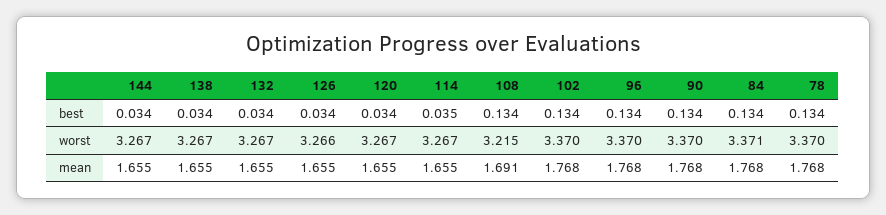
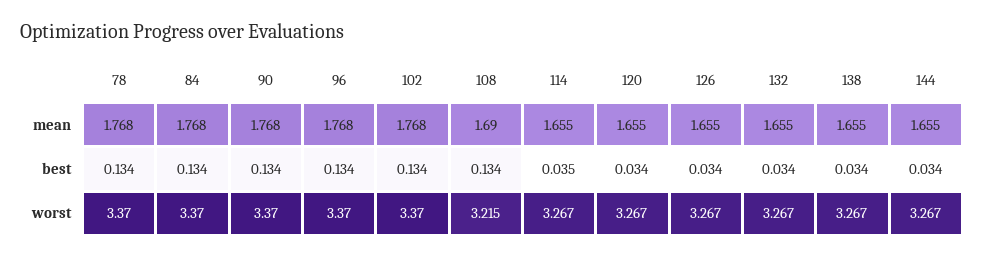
126, worst: 3.266 -> 3.267
84, worst: 3.371 -> 3.37
108, mean: 1.691 -> 1.69

